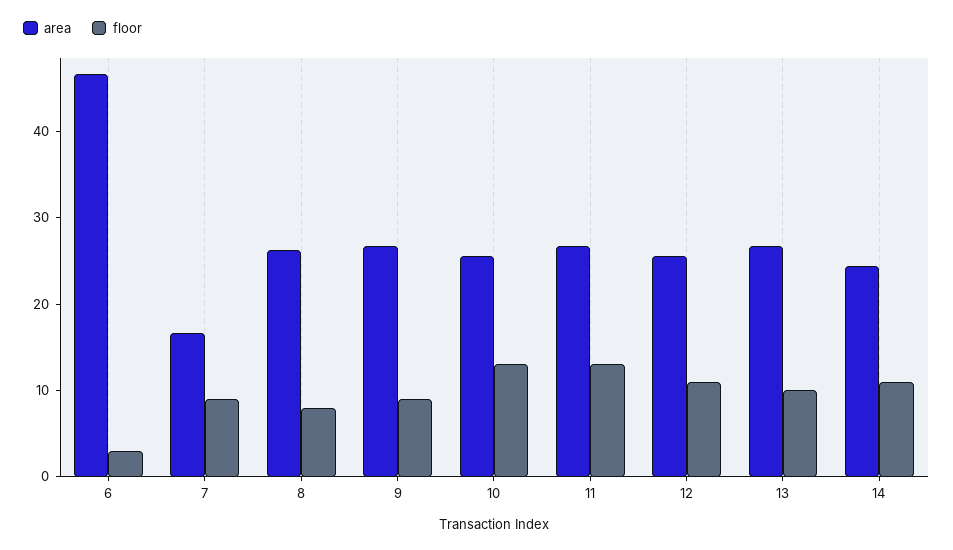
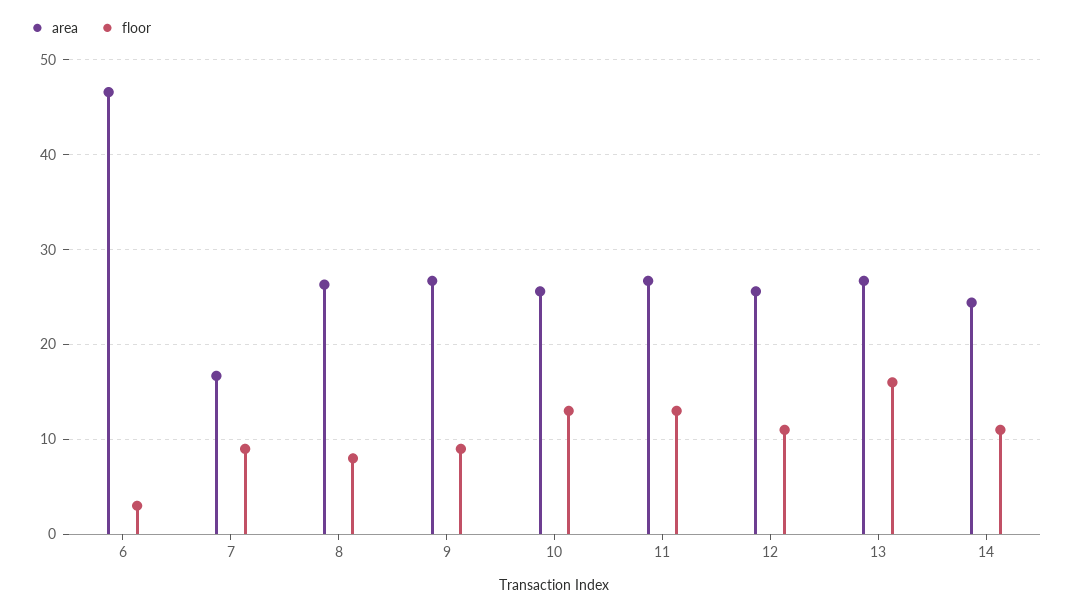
floor, 13: 10 -> 16

